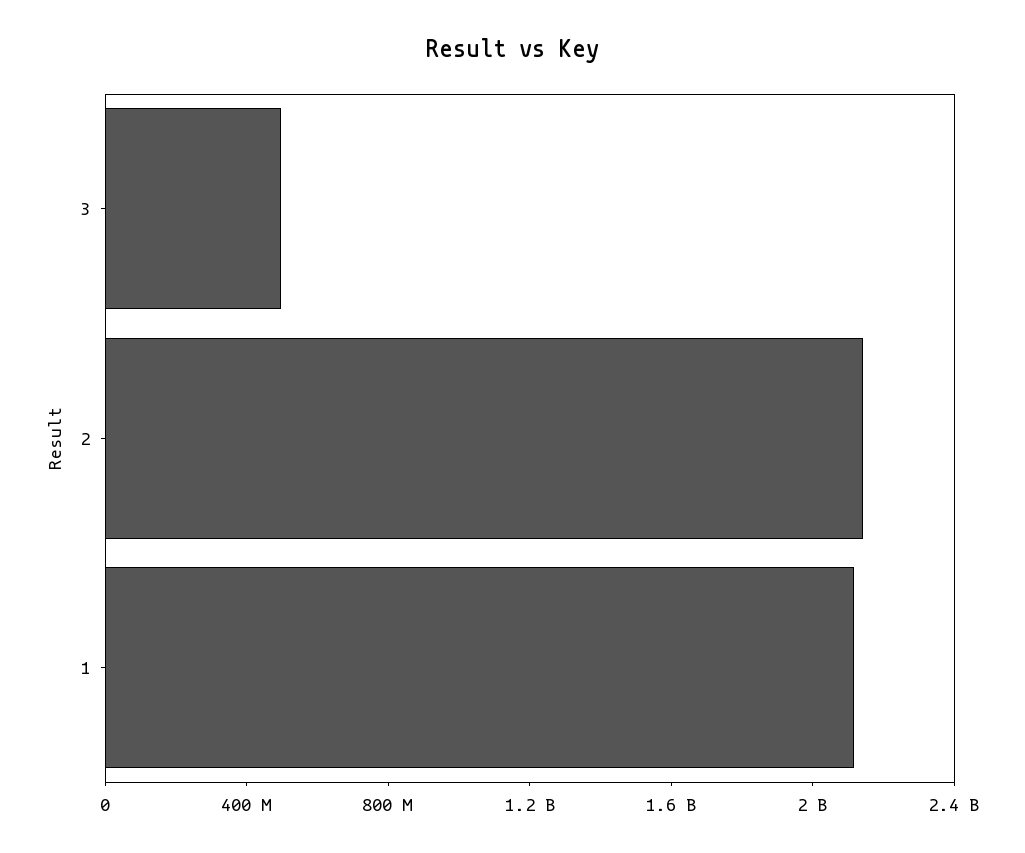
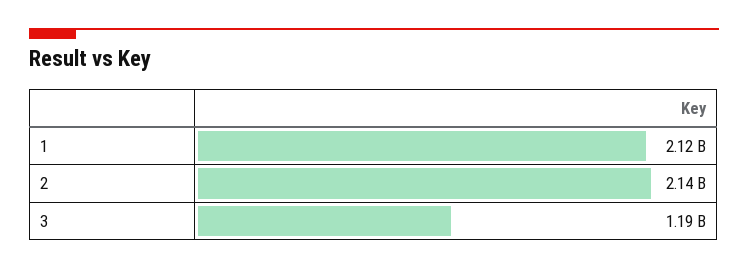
3: 500000000 -> 1190000000

